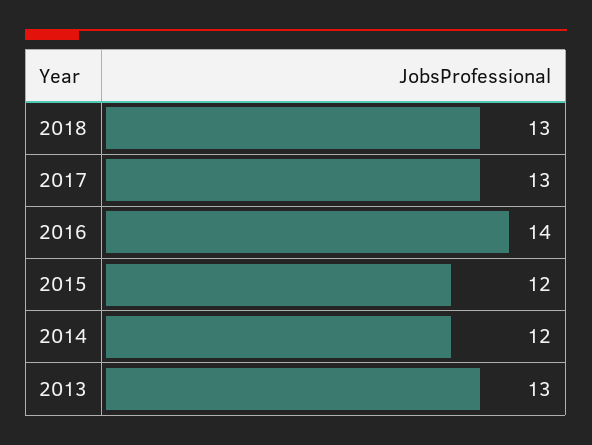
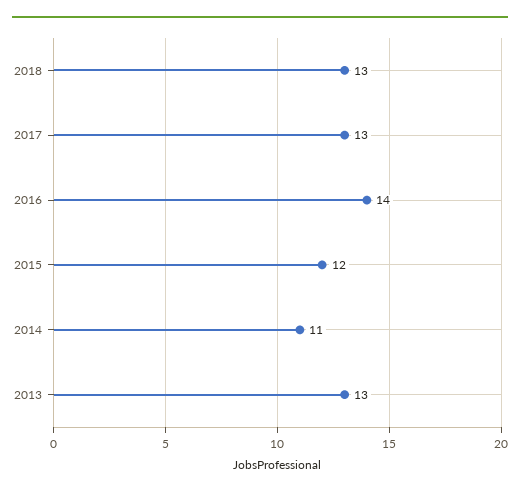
2014: 12 -> 11

